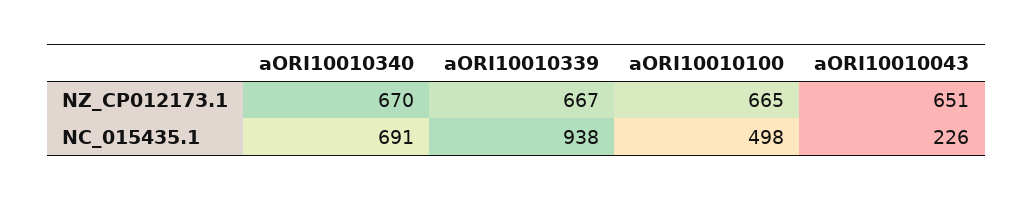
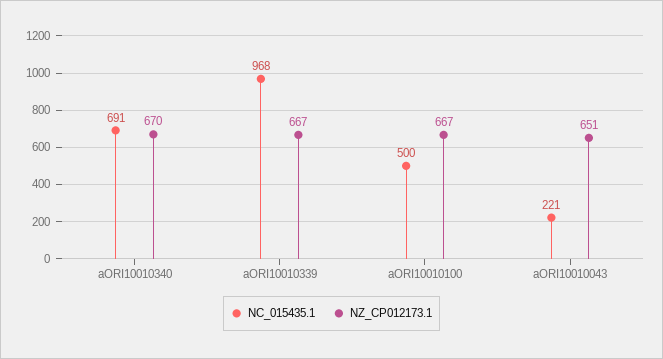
NZ_CP012173.1, aORI10010100: 665 -> 667
NC_015435.1, aORI10010339: 938 -> 968
NC_015435.1, aORI10010100: 498 -> 500
NC_015435.1, aORI10010043: 226 -> 221

